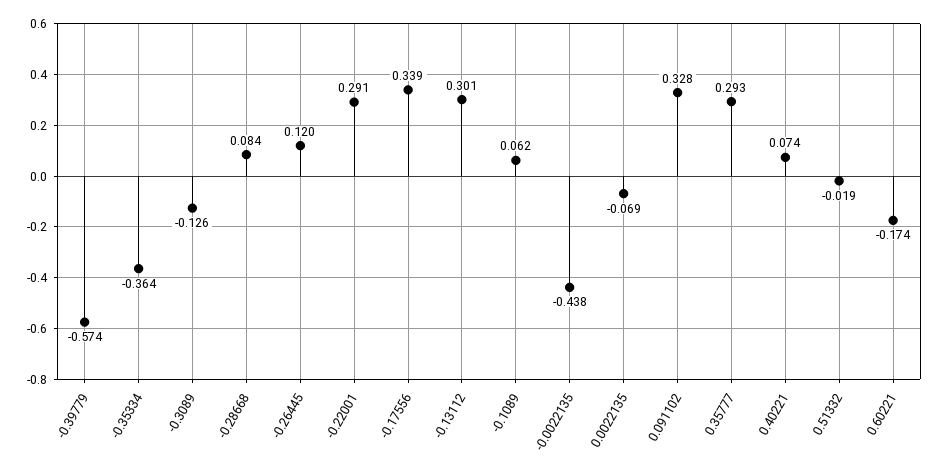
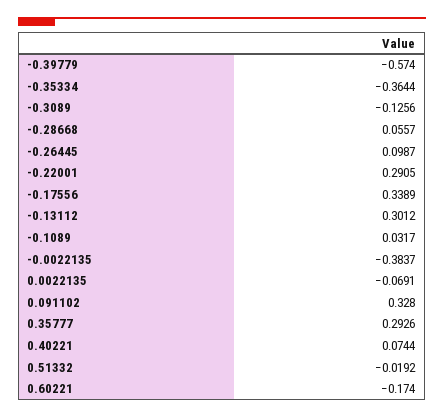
-0.28668: 0.084 -> 0.0557
-0.26445: 0.12 -> 0.0987
-0.1089: 0.062 -> 0.0317
-0.0022135: -0.438 -> -0.3837

